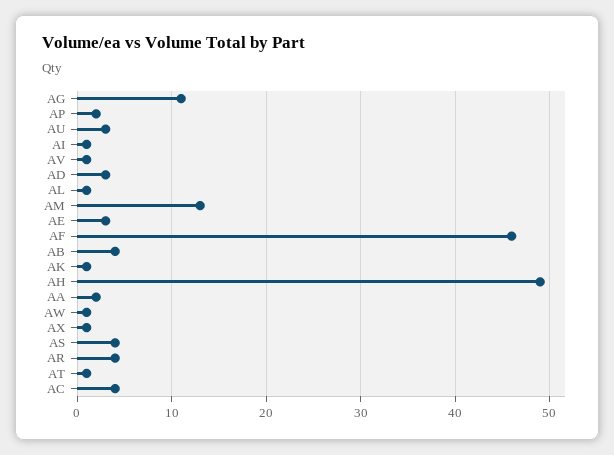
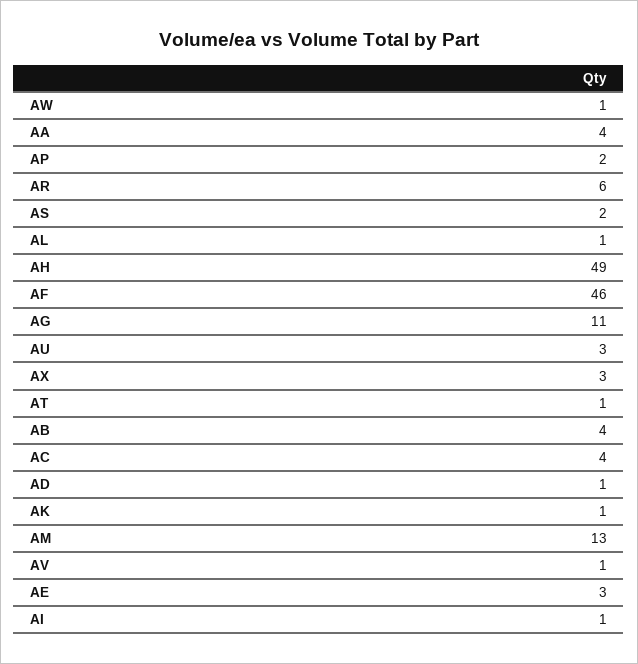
AD: 3 -> 1
AA: 2 -> 4
AX: 1 -> 3
AS: 4 -> 2
AR: 4 -> 6

